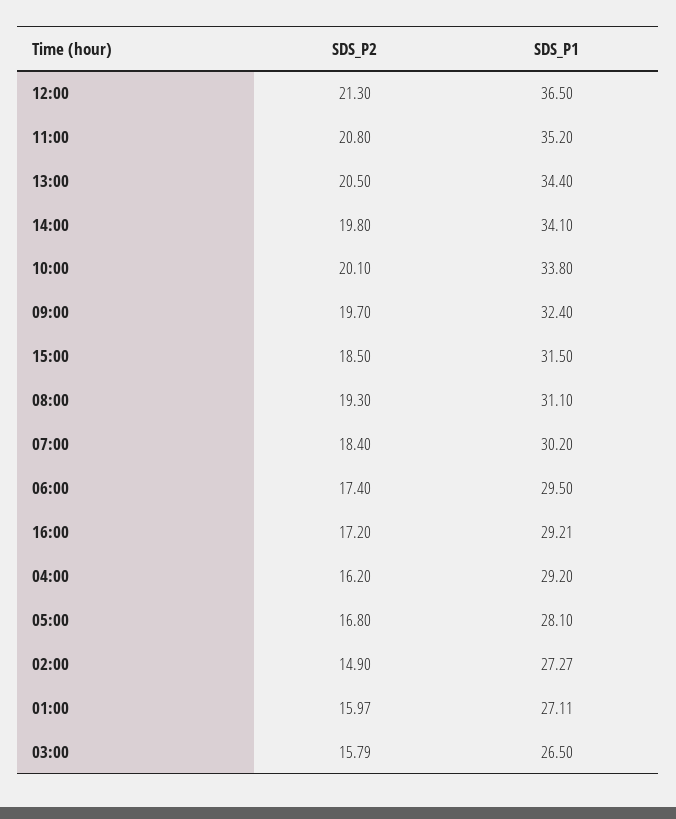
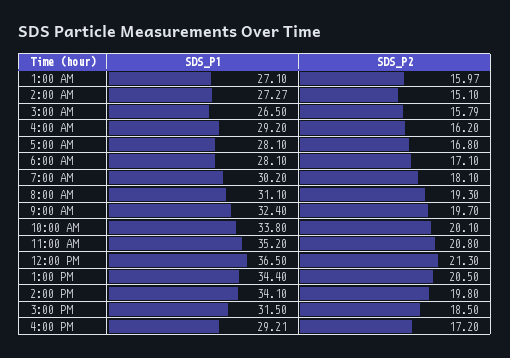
SDS_P2, 07:00: 18.4 -> 18.1
SDS_P2, 06:00: 17.4 -> 17.1
SDS_P1, 06:00: 29.5 -> 28.1
SDS_P2, 02:00: 14.9 -> 15.1
SDS_P1, 01:00: 27.11 -> 27.1

